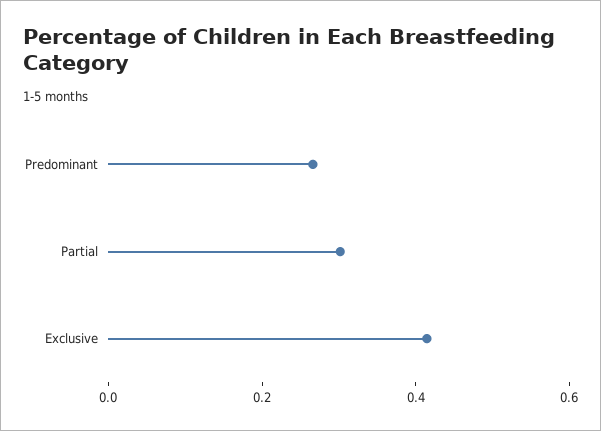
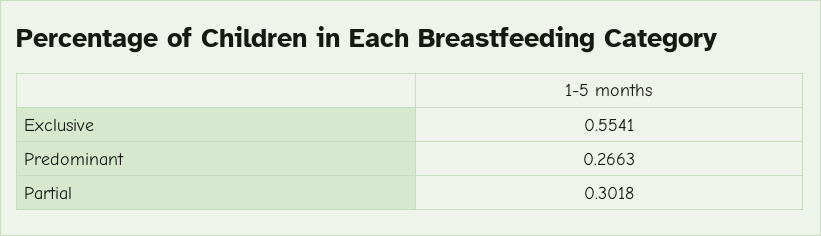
Exclusive: 0.4 -> 0.5541

